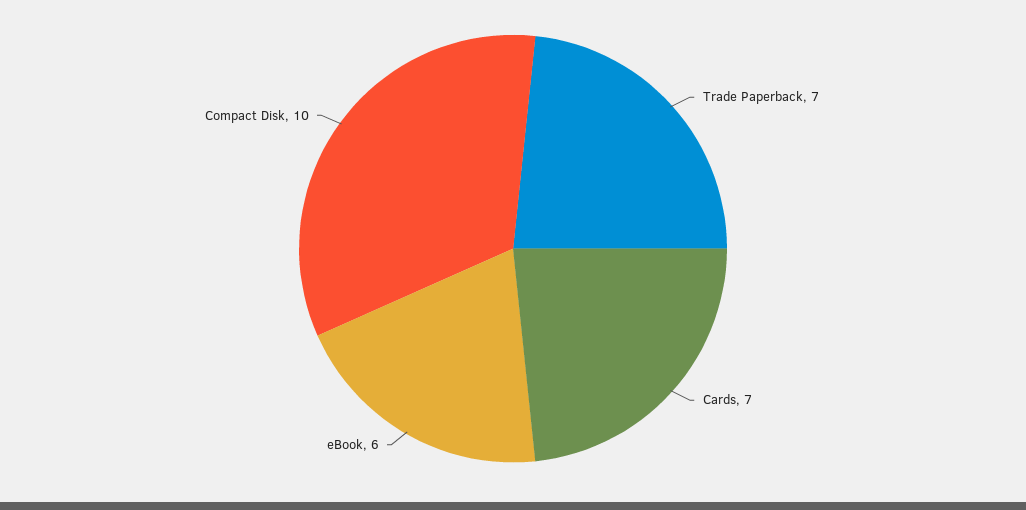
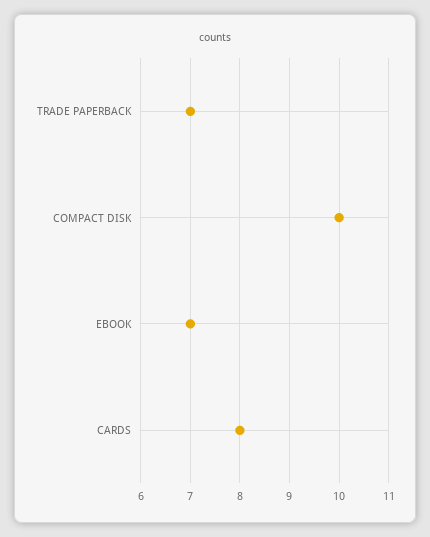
Cards: 7 -> 8
eBook: 6 -> 7

